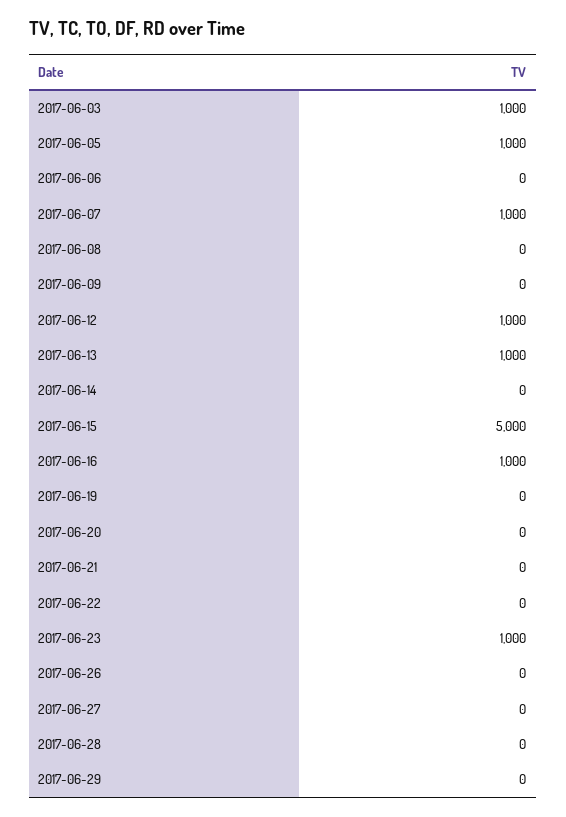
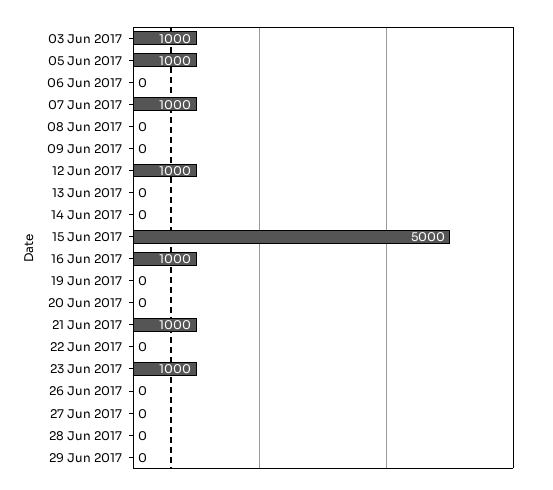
2017-06-13: 1000 -> 0
2017-06-21: 0 -> 1000

